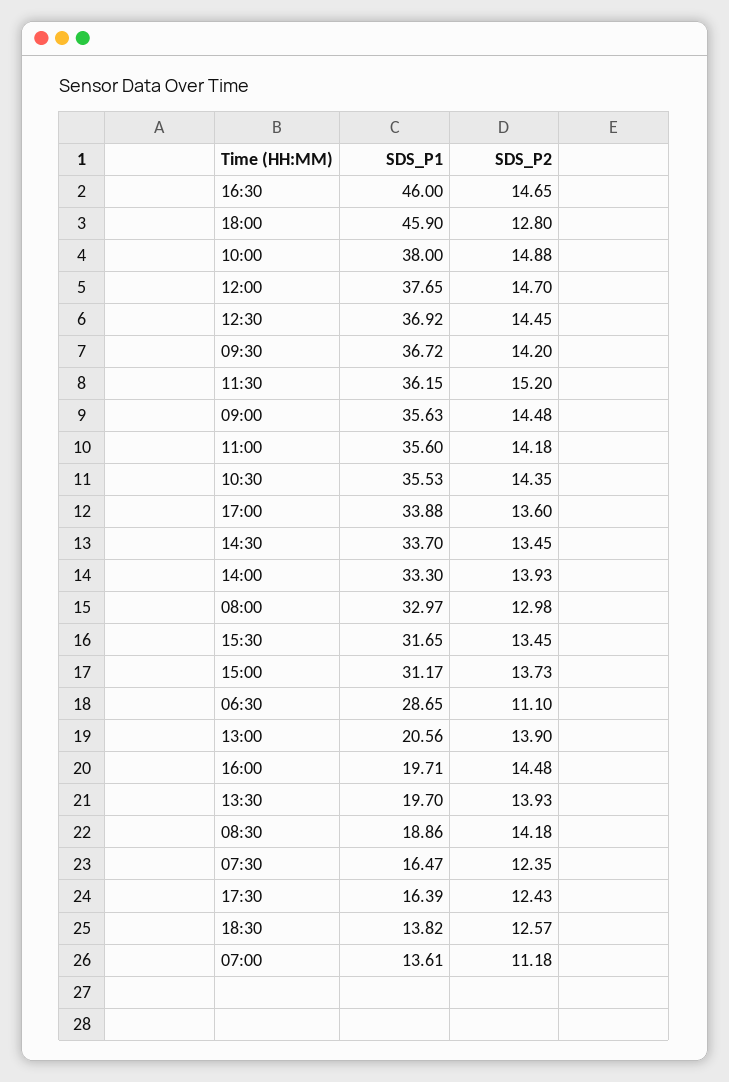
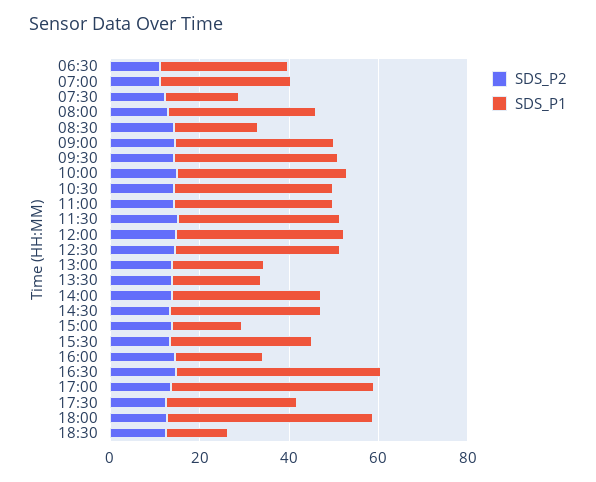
SDS_P1, 17:00: 33.88 -> 45
SDS_P1, 15:00: 31.17 -> 15
SDS_P1, 17:30: 16.39 -> 30
SDS_P1, 07:00: 13.61 -> 30

